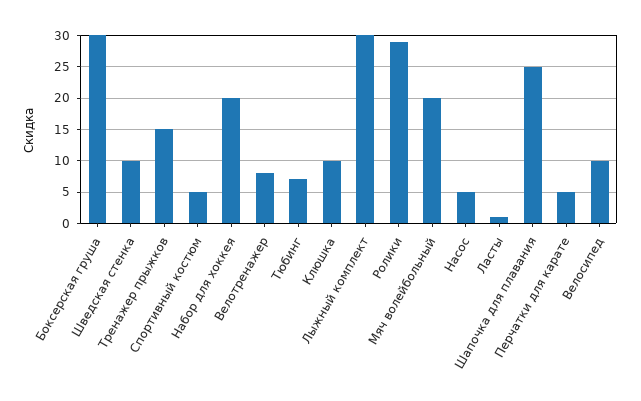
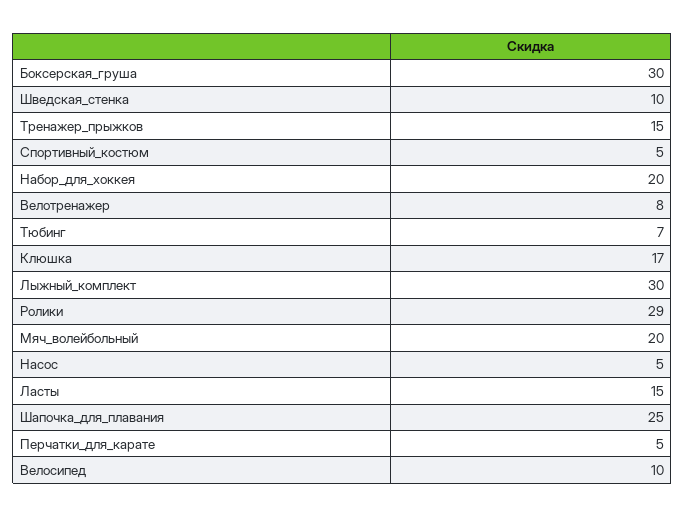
Клюшка: 10 -> 17
Ласты: 1 -> 15

